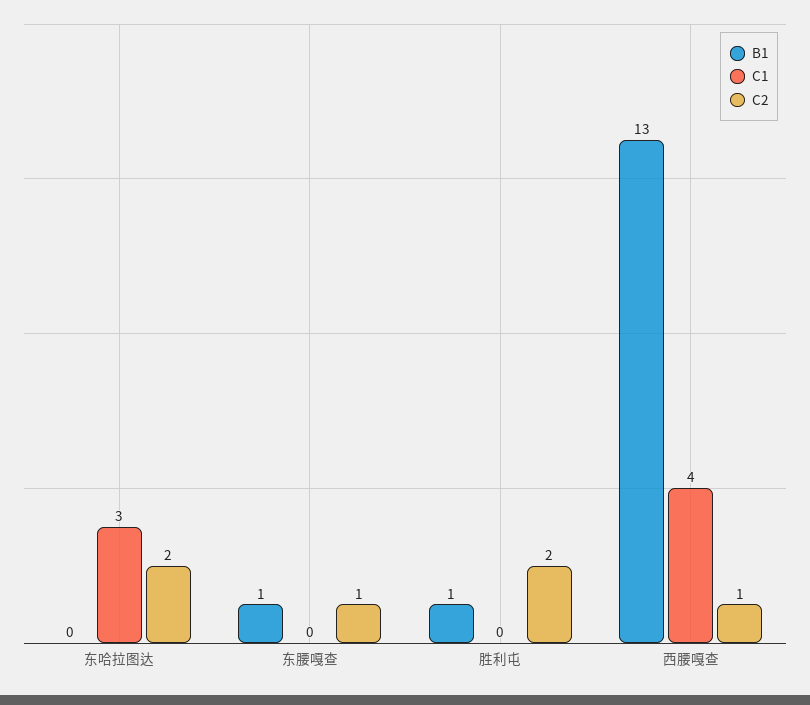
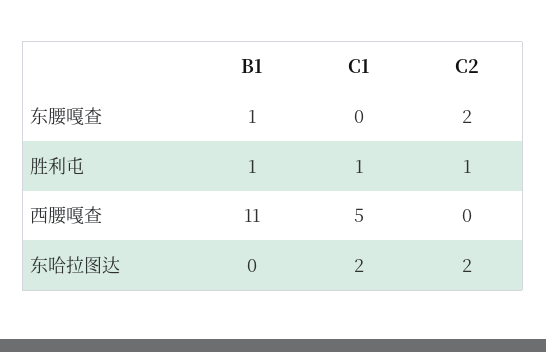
C1, 东哈拉图达: 3 -> 2
C2, 东腰嘎查: 1 -> 2
C1, 胜利屯: 0 -> 1
C2, 胜利屯: 2 -> 1
B1, 西腰嘎查: 13 -> 11
C1, 西腰嘎查: 4 -> 5
C2, 西腰嘎查: 1 -> 0

